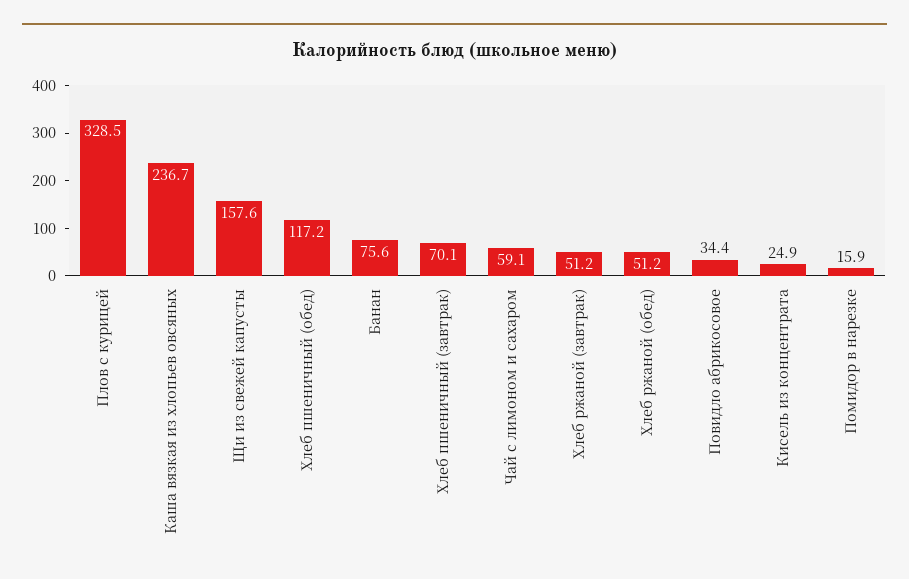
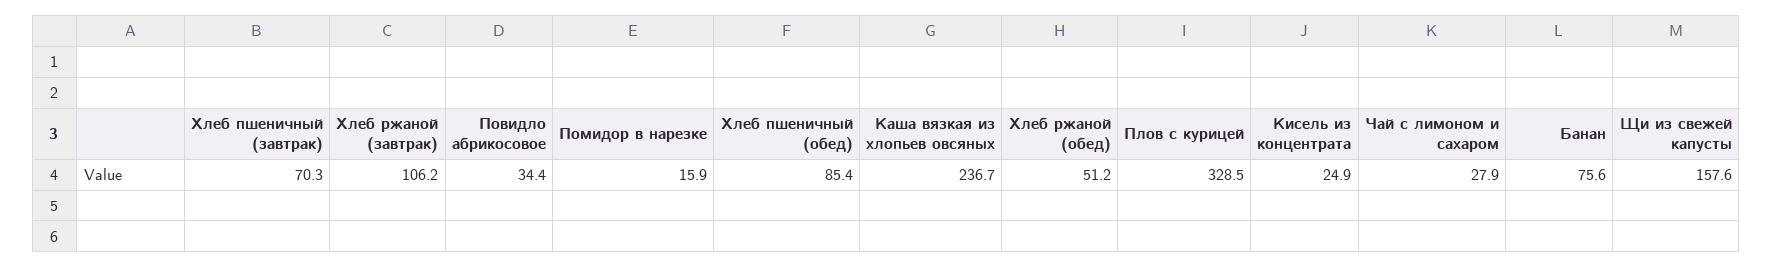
Хлеб пшеничный (обед): 117.2 -> 85.4
Хлеб пшеничный (завтрак): 70.1 -> 70.3
Чай с лимоном и сахаром: 59.1 -> 27.9
Хлеб ржаной (завтрак): 51.2 -> 106.2

